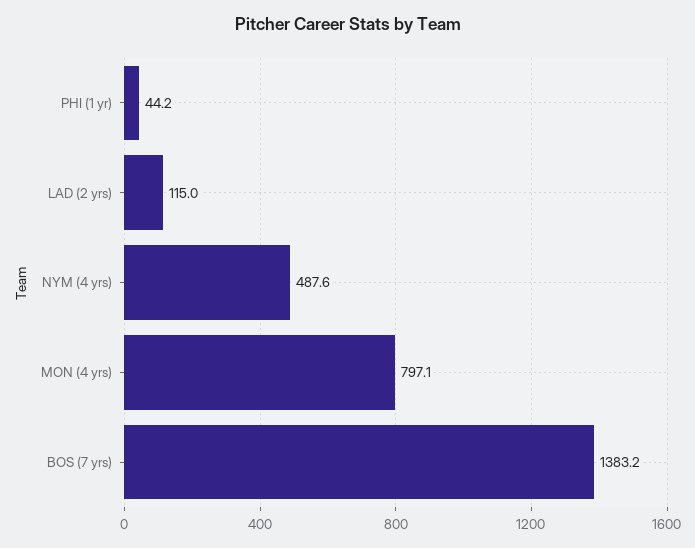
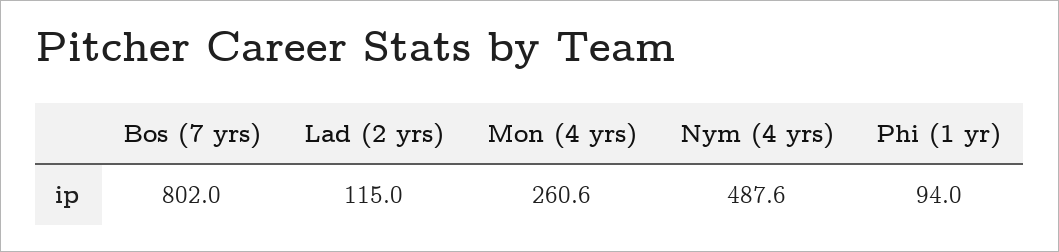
PHI (1 yr): 44.2 -> 94
MON (4 yrs): 797.1 -> 260.6
BOS (7 yrs): 1383.2 -> 802

